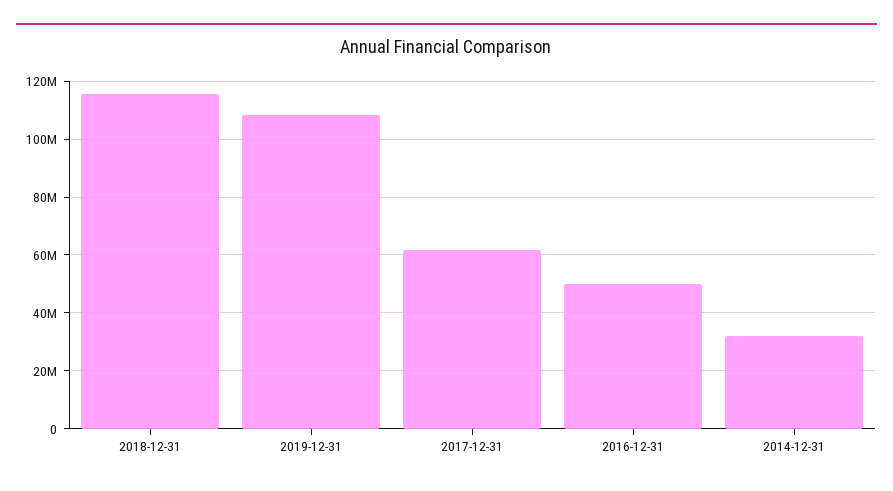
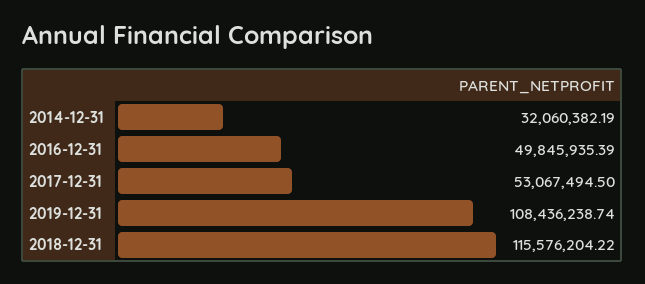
2017-12-31: 62500000 -> 53067494.5

